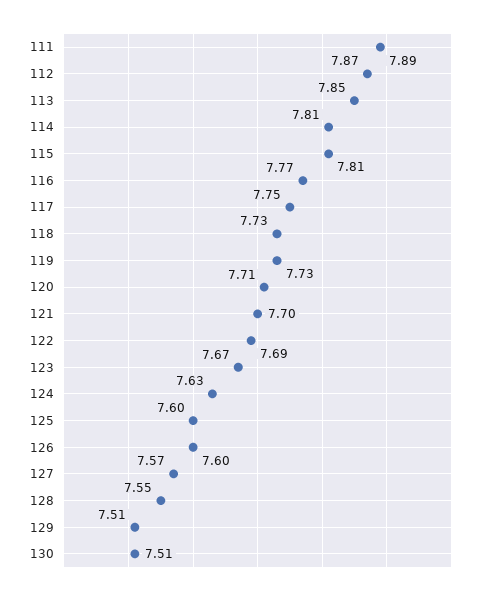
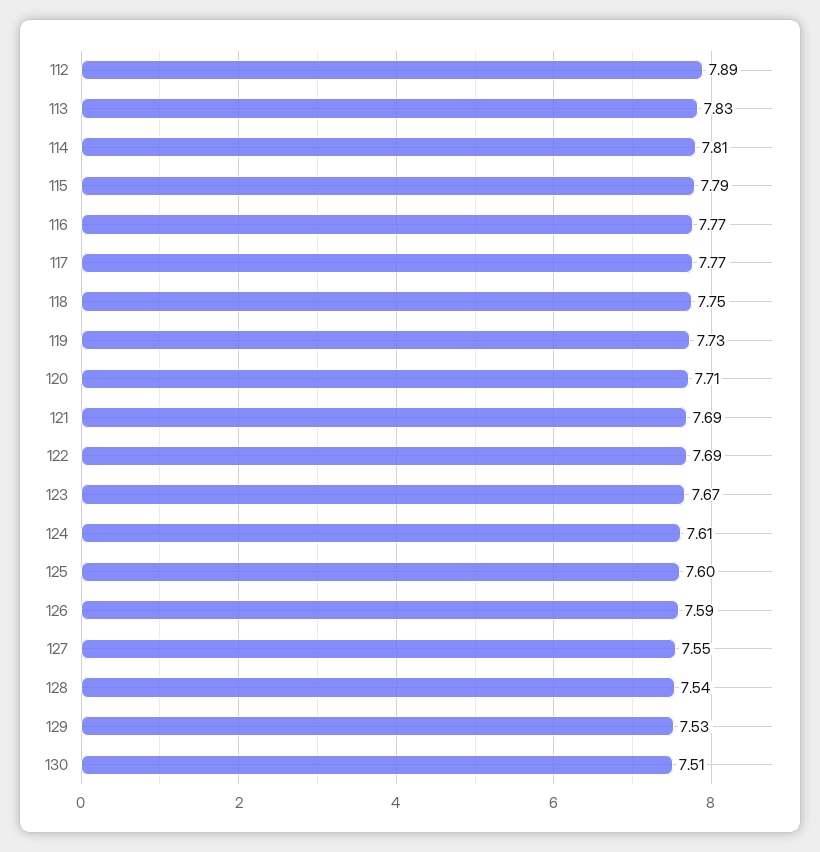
111: 7.89 -> none
112: 7.87 -> 7.89
113: 7.85 -> 7.83
115: 7.81 -> 7.79
117: 7.75 -> 7.77
118: 7.73 -> 7.75
121: 7.7 -> 7.69
124: 7.63 -> 7.61
126: 7.6 -> 7.59
127: 7.57 -> 7.55
128: 7.55 -> 7.54
129: 7.51 -> 7.53

